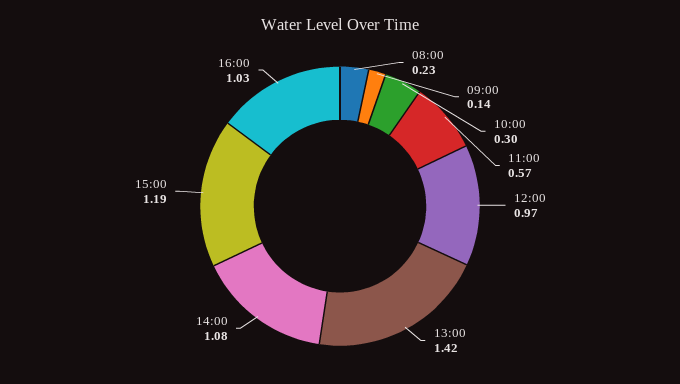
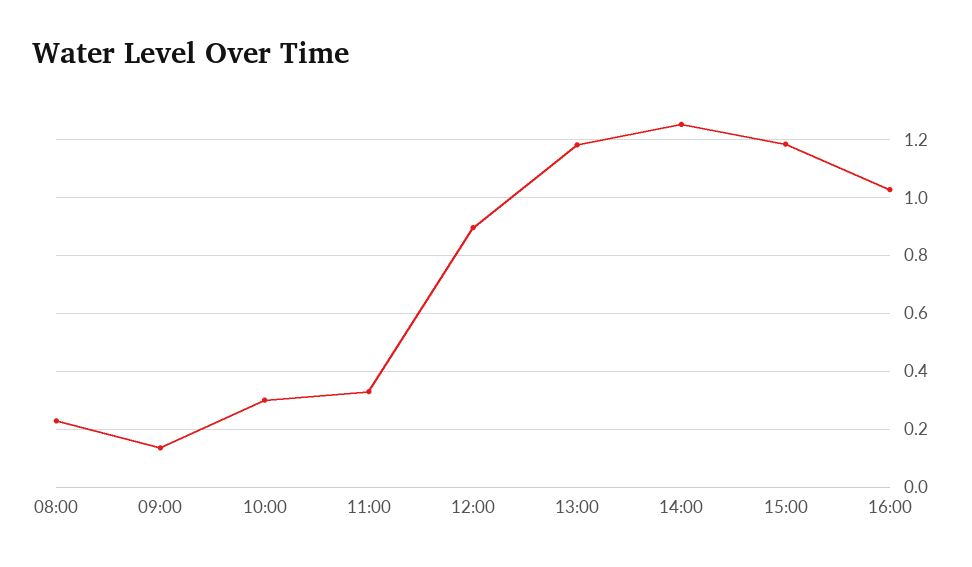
11:00: 0.57 -> 0.325
12:00: 0.97 -> 0.9
13:00: 1.42 -> 1.175
14:00: 1.08 -> 1.25

